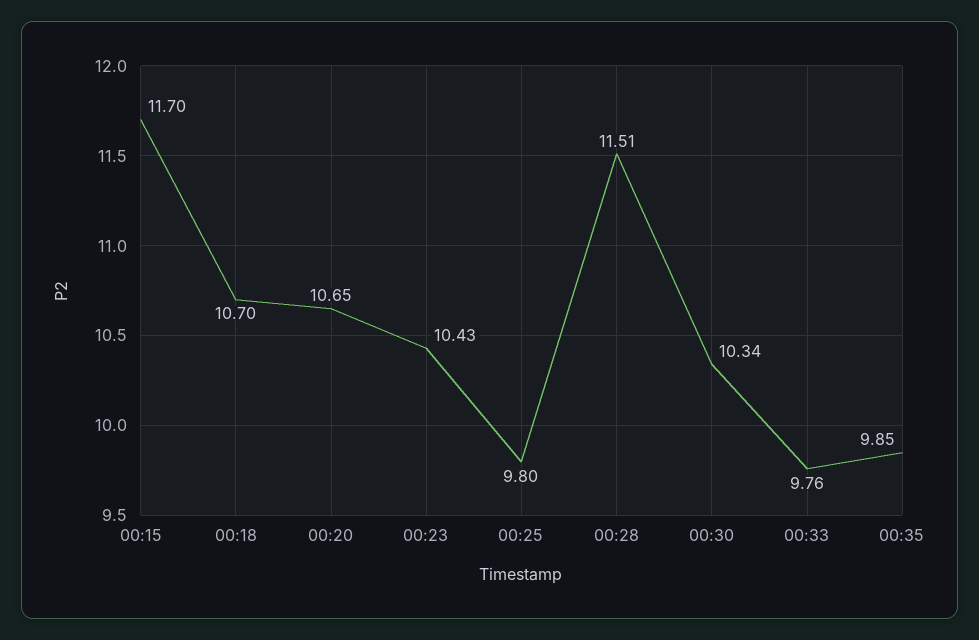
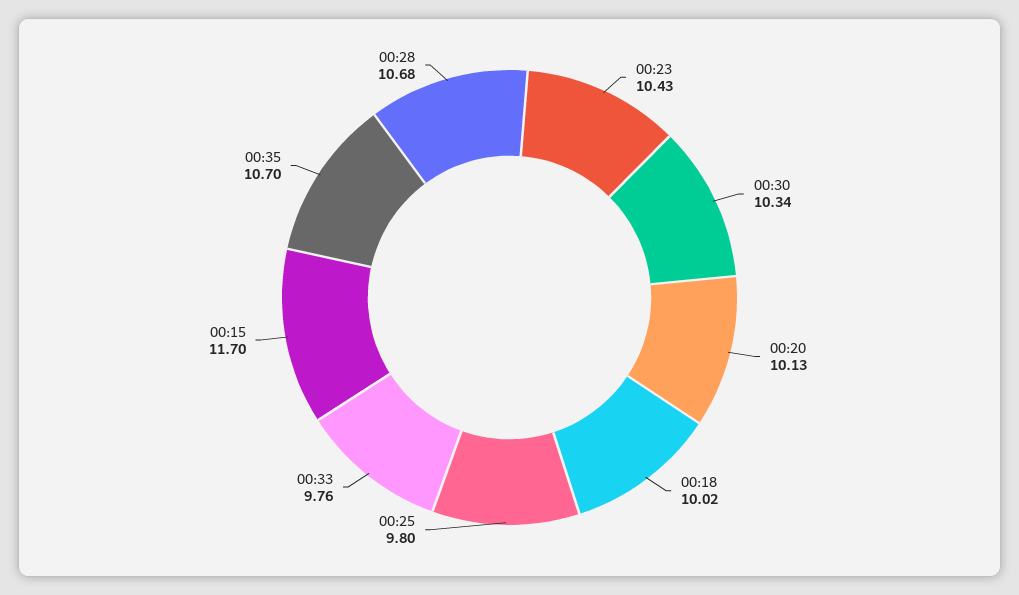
00:18: 10.7 -> 10.02
00:20: 10.65 -> 10.13
00:28: 11.51 -> 10.68
00:35: 9.85 -> 10.7

